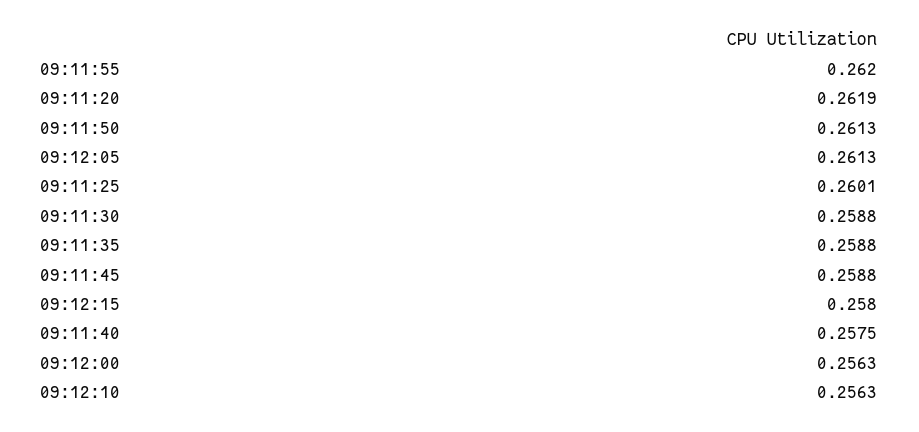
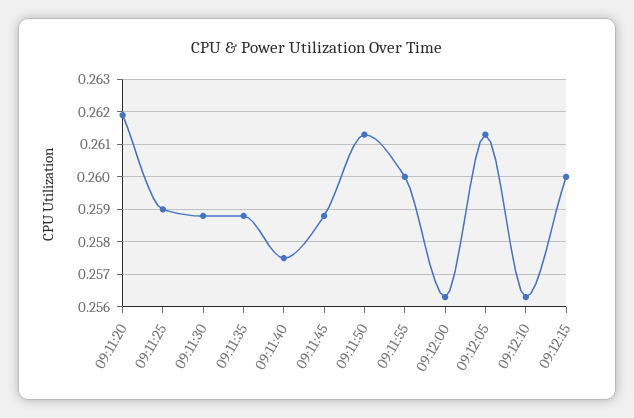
09:11:55: 0.262 -> 0.26
09:11:25: 0.2601 -> 0.259
09:12:15: 0.258 -> 0.26

